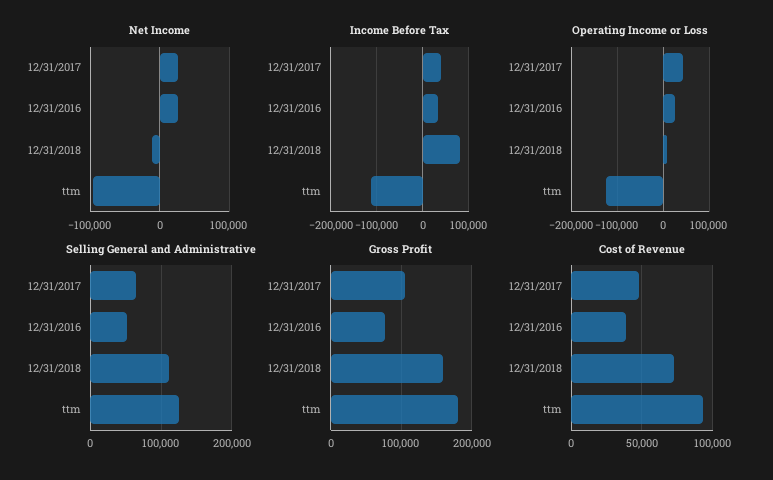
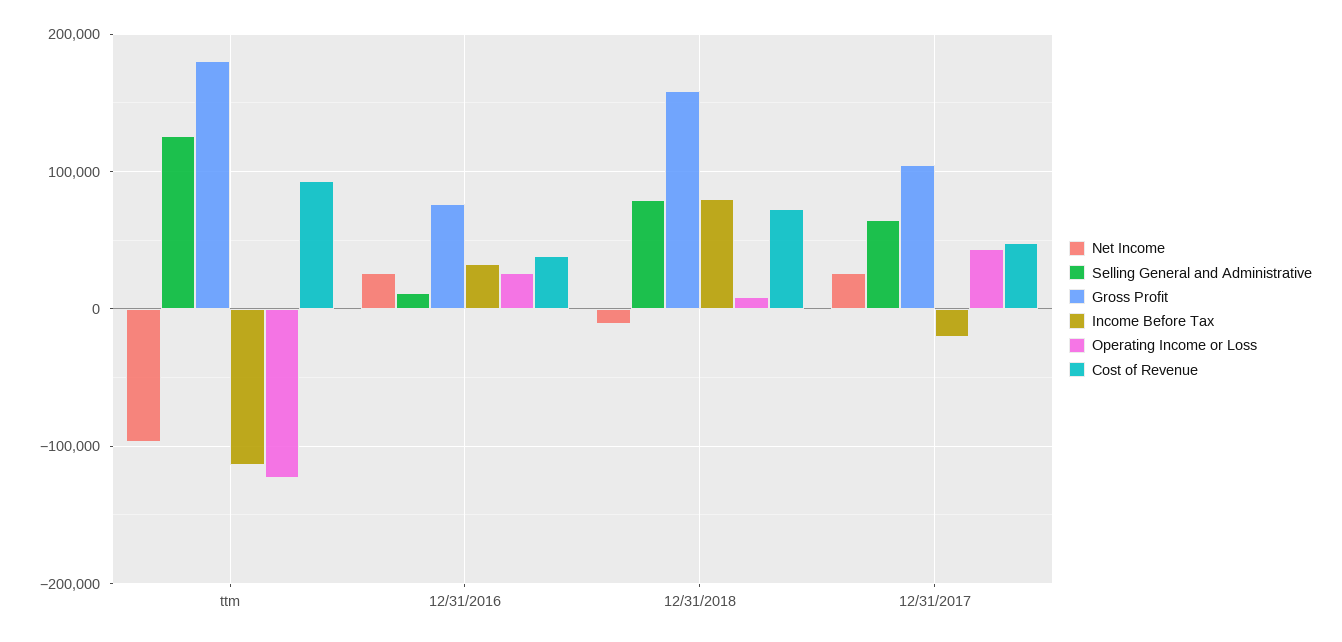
Income Before Tax, 12/31/2017: 40000 -> -20000
Selling General and Administrative, 12/31/2016: 50000 -> 10000
Selling General and Administrative, 12/31/2018: 110000 -> 80000

